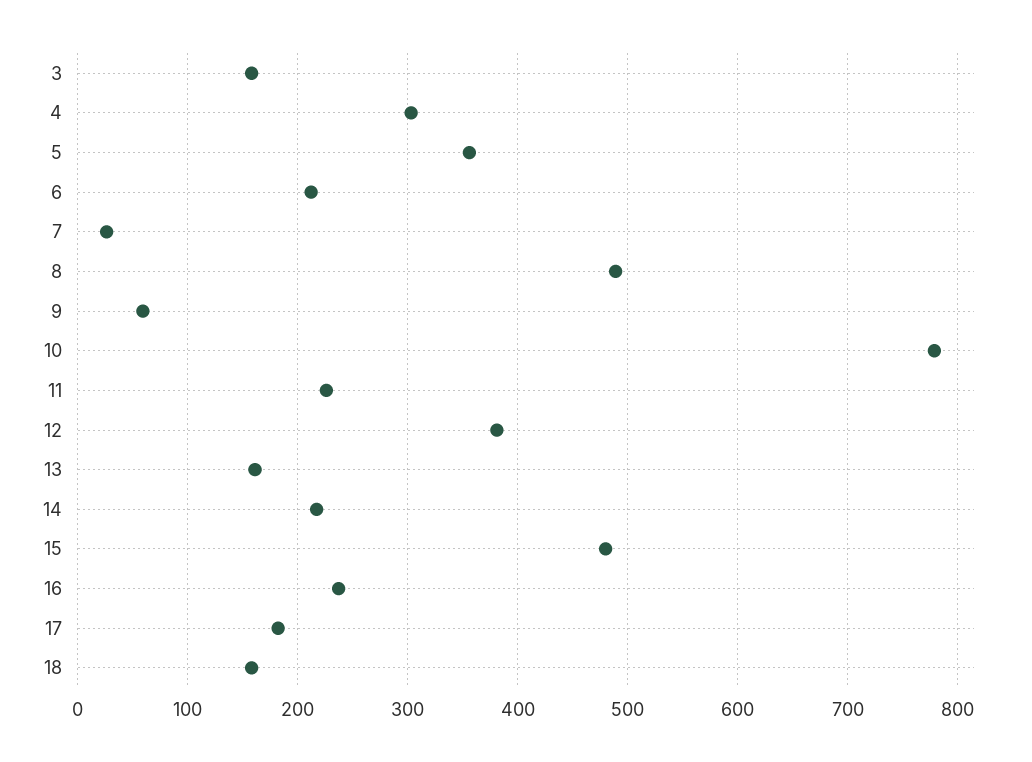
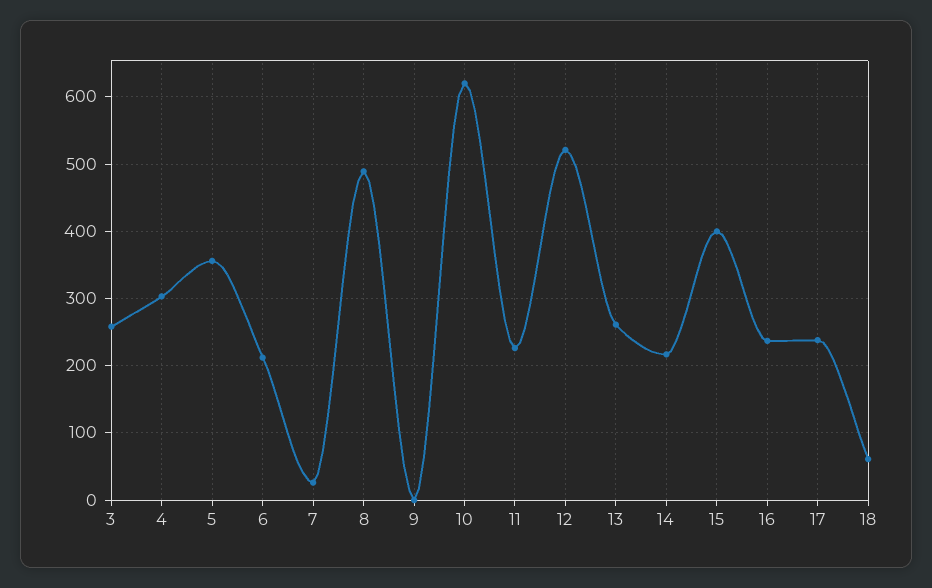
3: 160 -> 260
9: 60 -> 0
10: 780 -> 620
12: 380 -> 520
13: 160 -> 260
15: 480 -> 400
17: 180 -> 240
18: 160 -> 60

